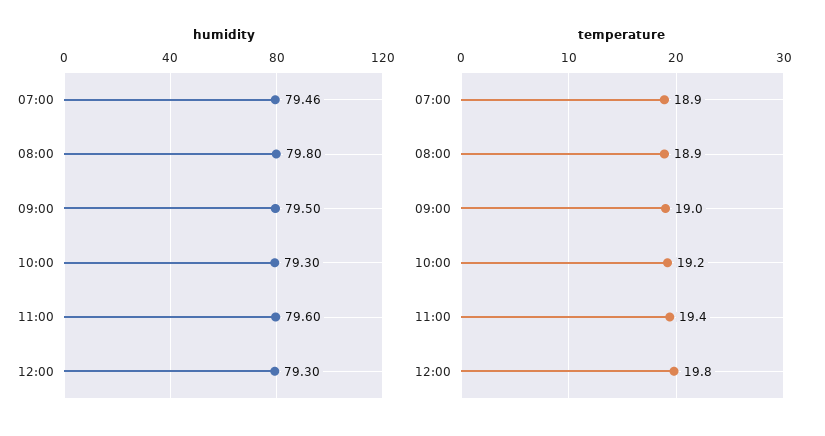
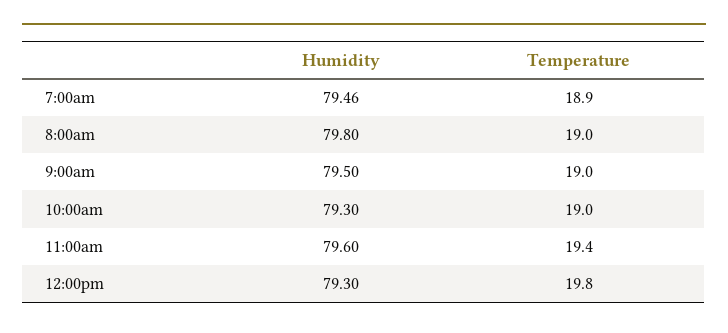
temperature, 08:00: 18.9 -> 19
temperature, 10:00: 19.2 -> 19

